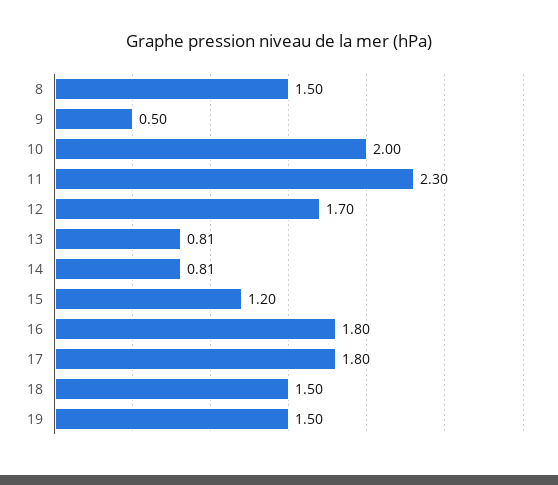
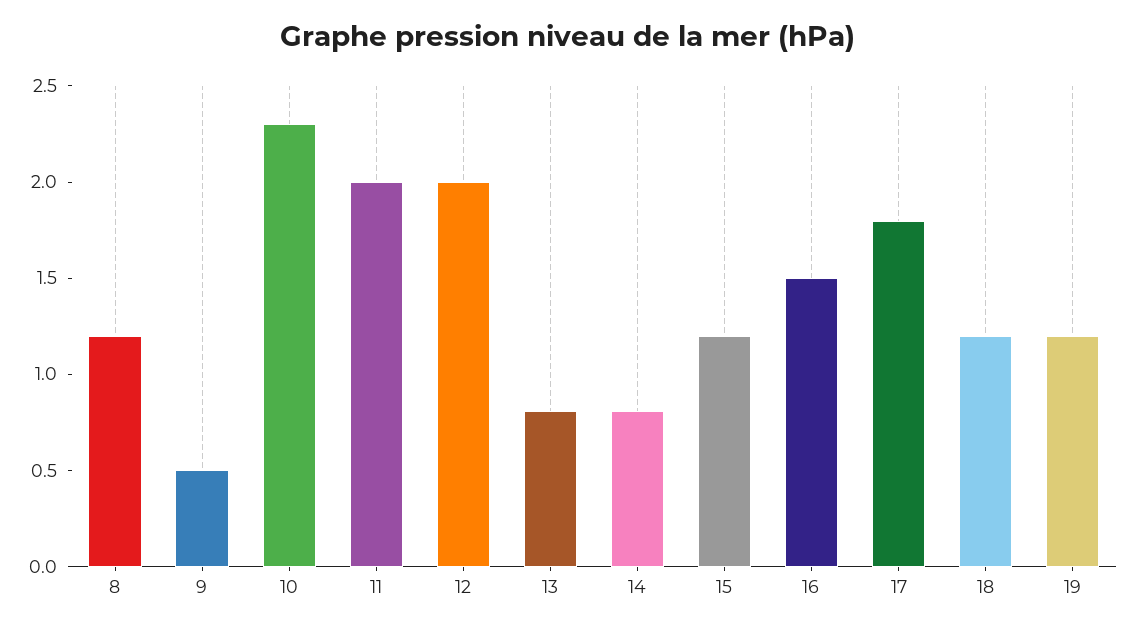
8: 1.5 -> 1.2
10: 2 -> 2.3
11: 2.3 -> 2
12: 1.7 -> 2
16: 1.8 -> 1.5
18: 1.5 -> 1.2
19: 1.5 -> 1.2

